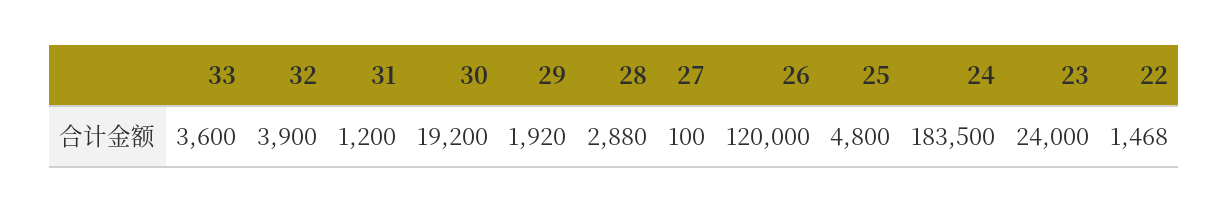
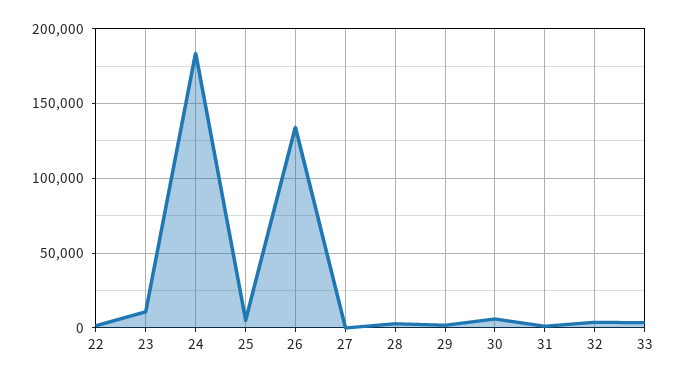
30: 19200 -> 5000
26: 120000 -> 135000
23: 24000 -> 10000

